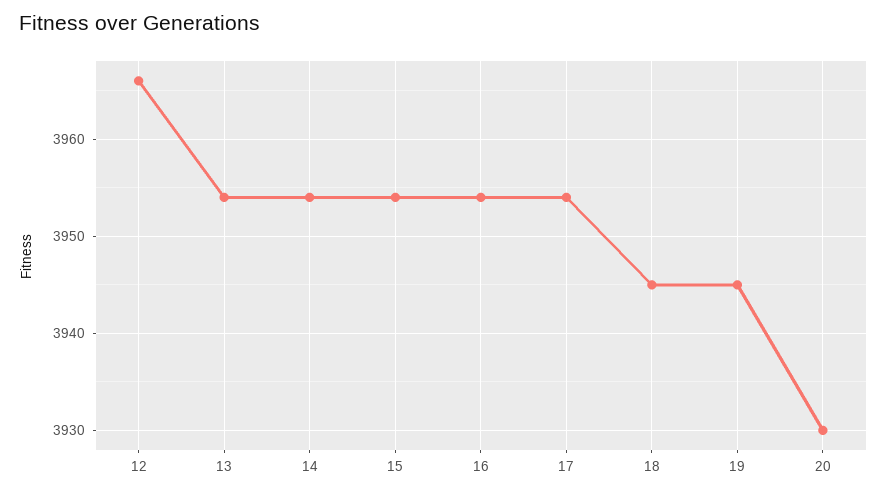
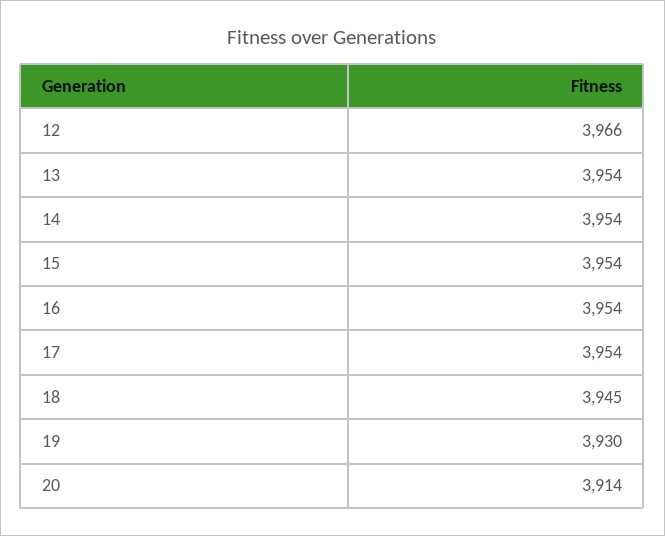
19: 3945 -> 3930
20: 3930 -> 3914

